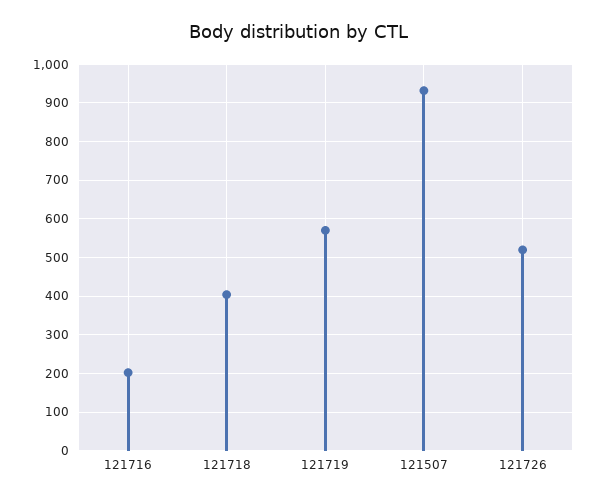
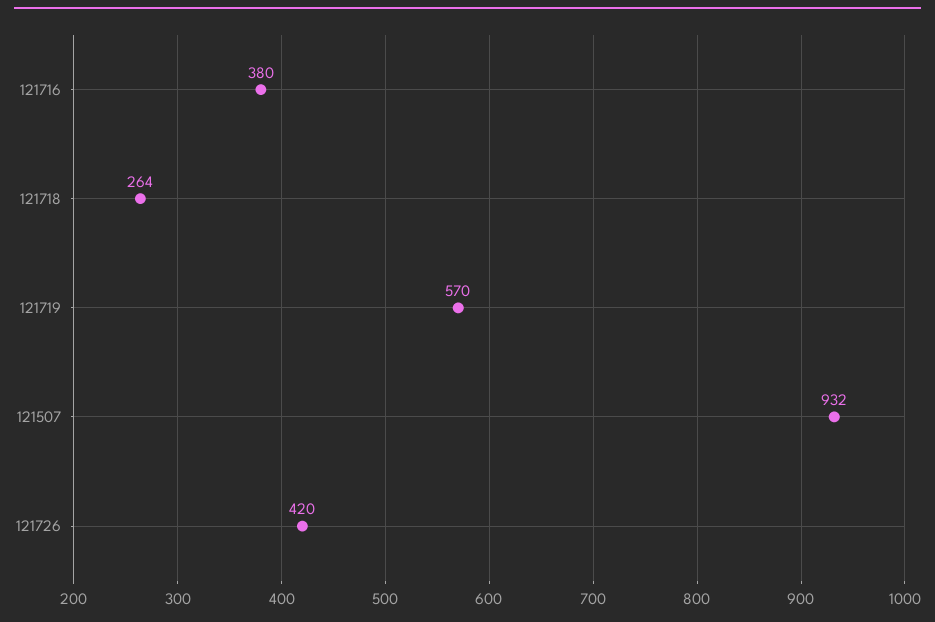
121716: 200 -> 380
121718: 400 -> 264
121726: 520 -> 420

